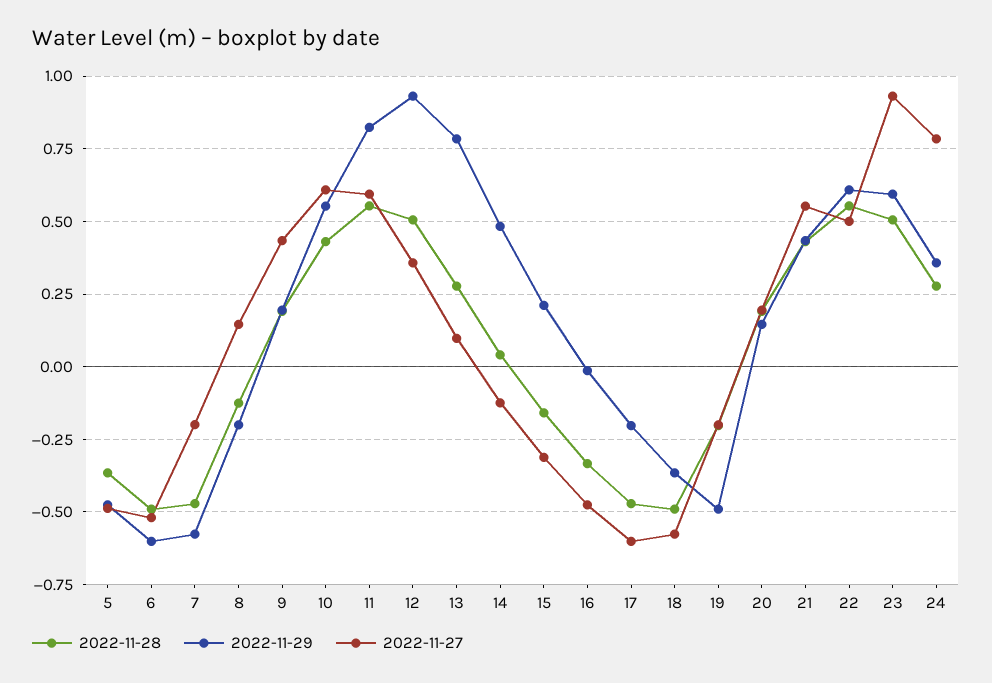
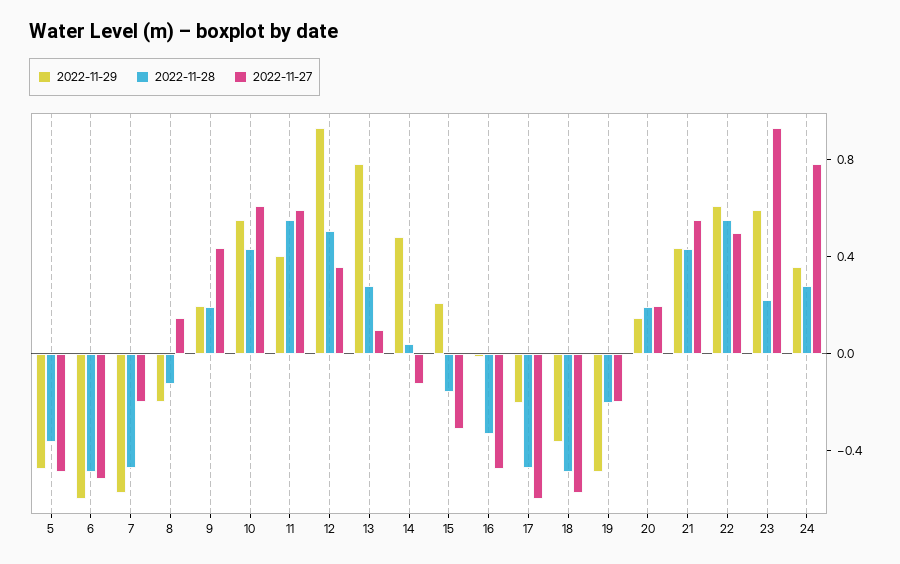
2022-11-29, 11: 0.825 -> 0.4
2022-11-28, 23: 0.5 -> 0.2

